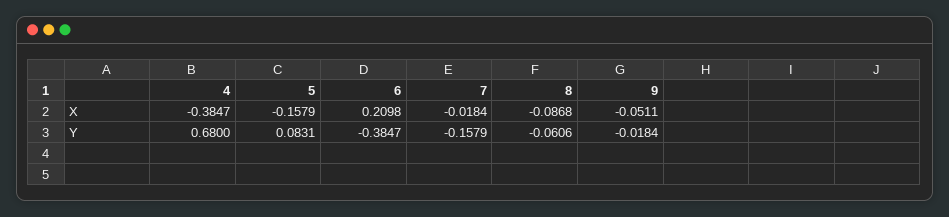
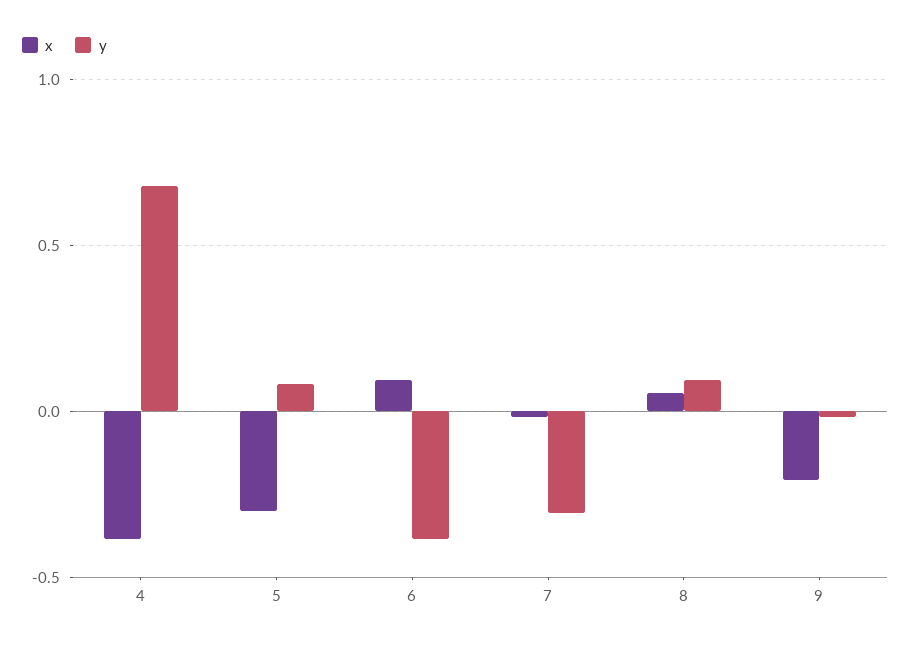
X, 5: -0.1579 -> -0.3
X, 6: 0.2098 -> 0.1
X, 8: -0.0868 -> 0.05
X, 9: -0.0511 -> -0.2
Y, 7: -0.1579 -> -0.3
Y, 8: -0.0606 -> 0.1

